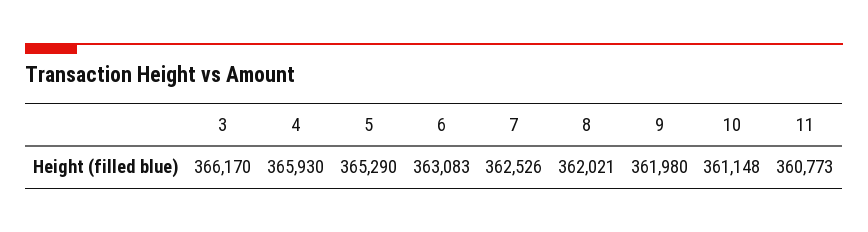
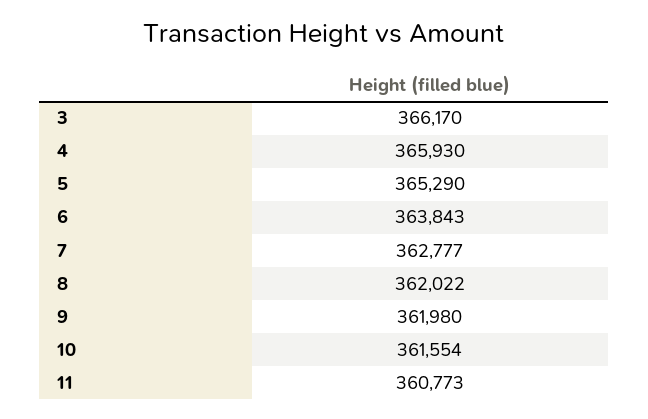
6: 363083 -> 363843
7: 362526 -> 362777
8: 362021 -> 362022
10: 361148 -> 361554

